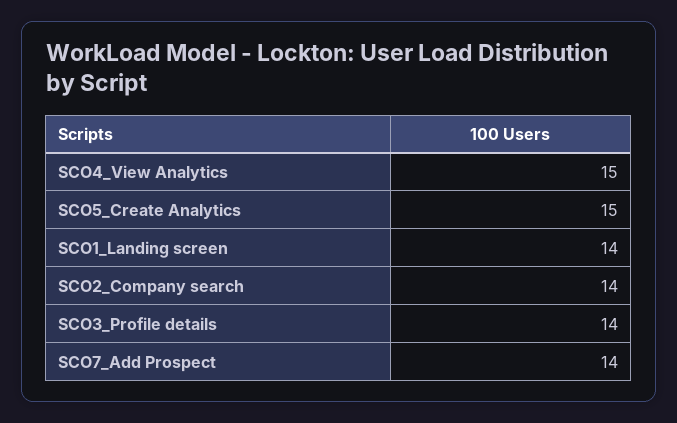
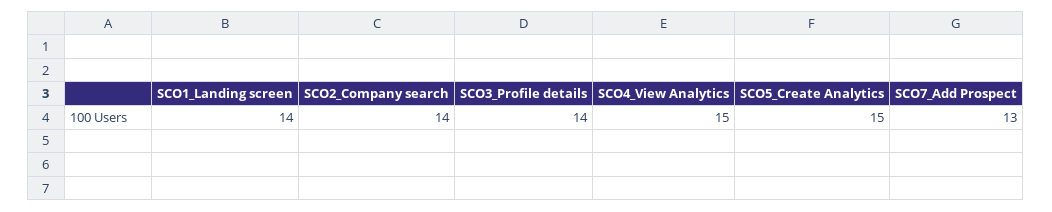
SCO7_Add Prospect: 14 -> 13

